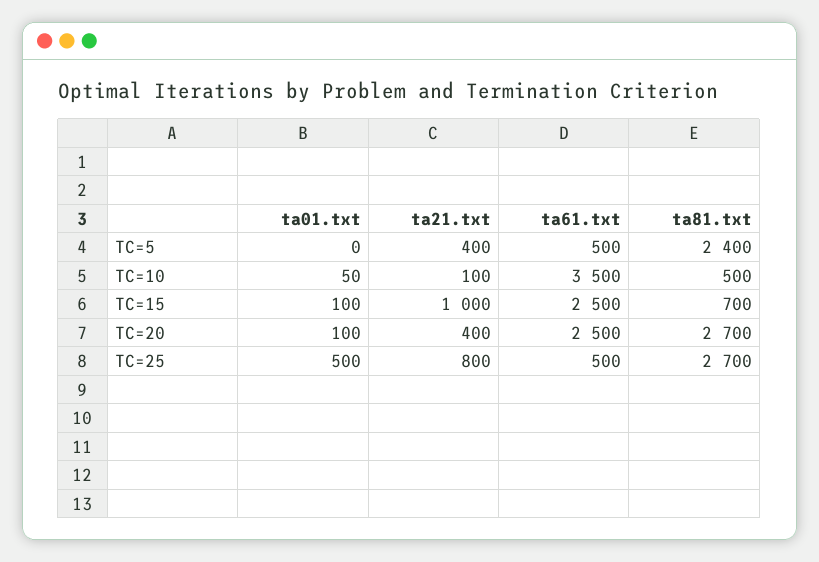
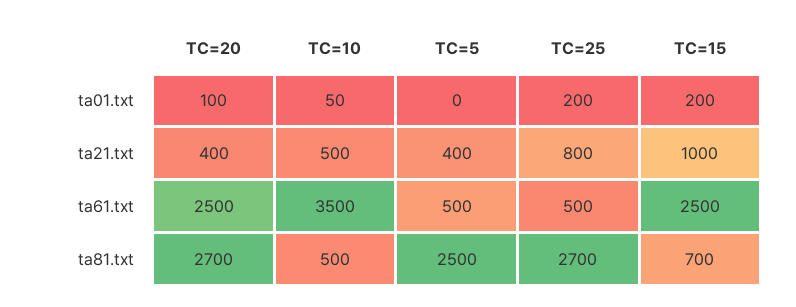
ta81.txt, TC=5: 2400 -> 2500
ta21.txt, TC=10: 100 -> 500
ta01.txt, TC=15: 100 -> 200
ta01.txt, TC=25: 500 -> 200

